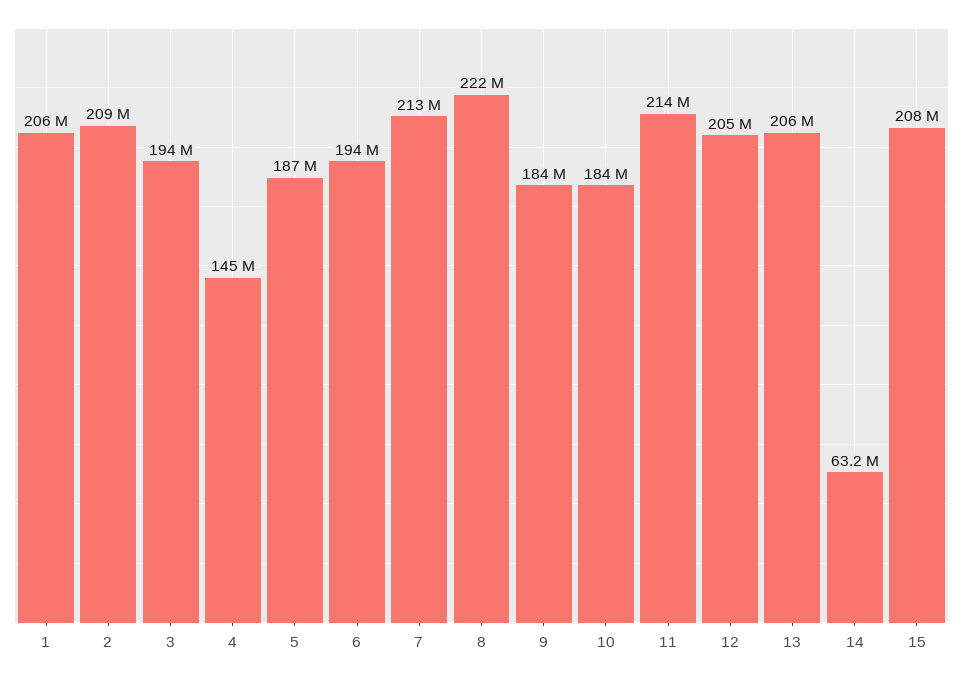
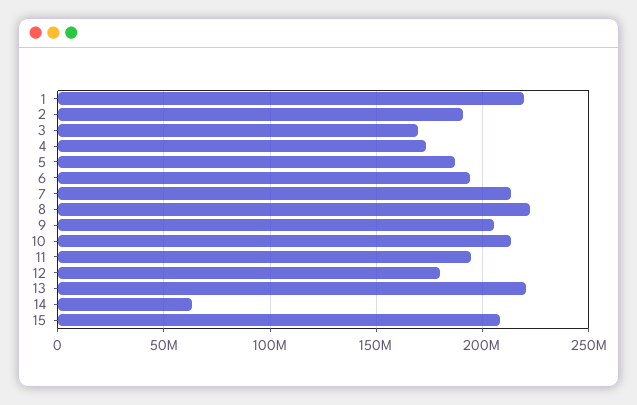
1: 206000000 -> 220000000
2: 209000000 -> 190000000
3: 194000000 -> 170000000
4: 145000000 -> 175000000
9: 184000000 -> 205000000
10: 184000000 -> 215000000
11: 214000000 -> 195000000
12: 205000000 -> 180000000
13: 206000000 -> 220000000

